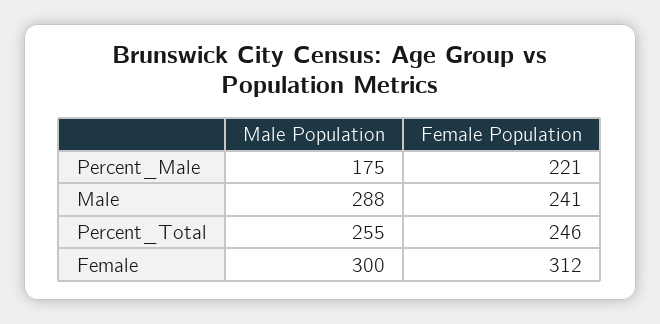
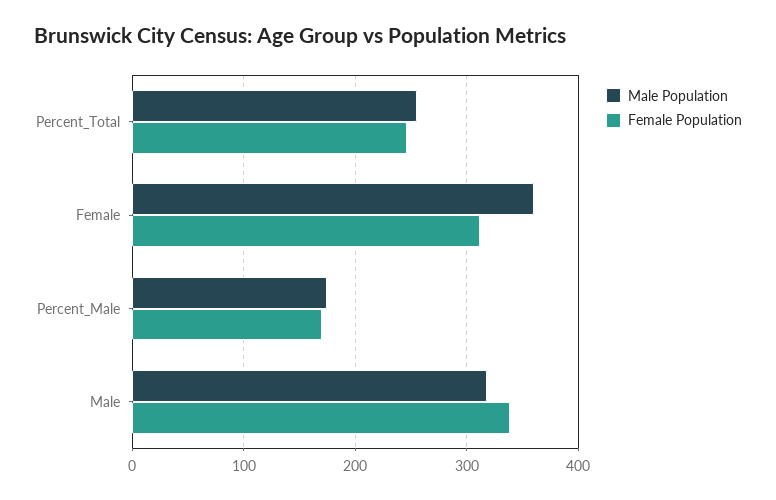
Female Population, Percent_Male: 221 -> 170
Male Population, Male: 288 -> 320
Female Population, Male: 241 -> 340
Male Population, Female: 300 -> 360

